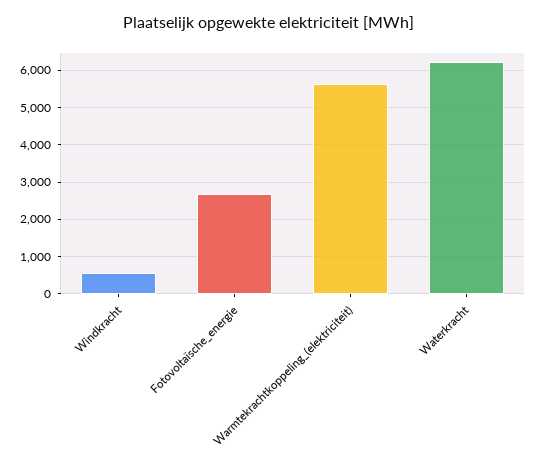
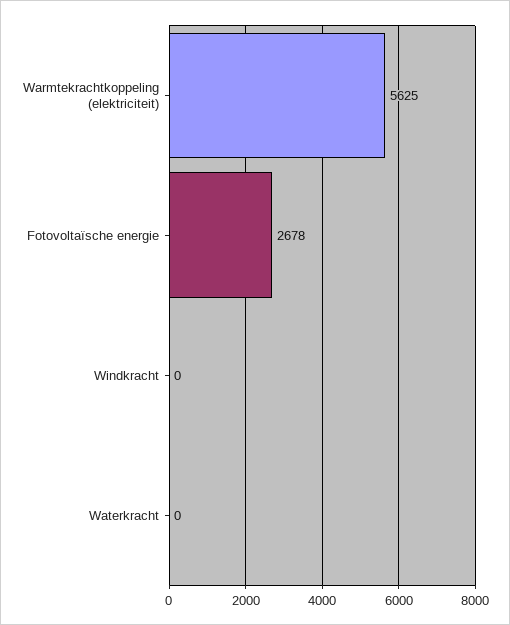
Windkracht: 600 -> 0
Waterkracht: 6200 -> 0

